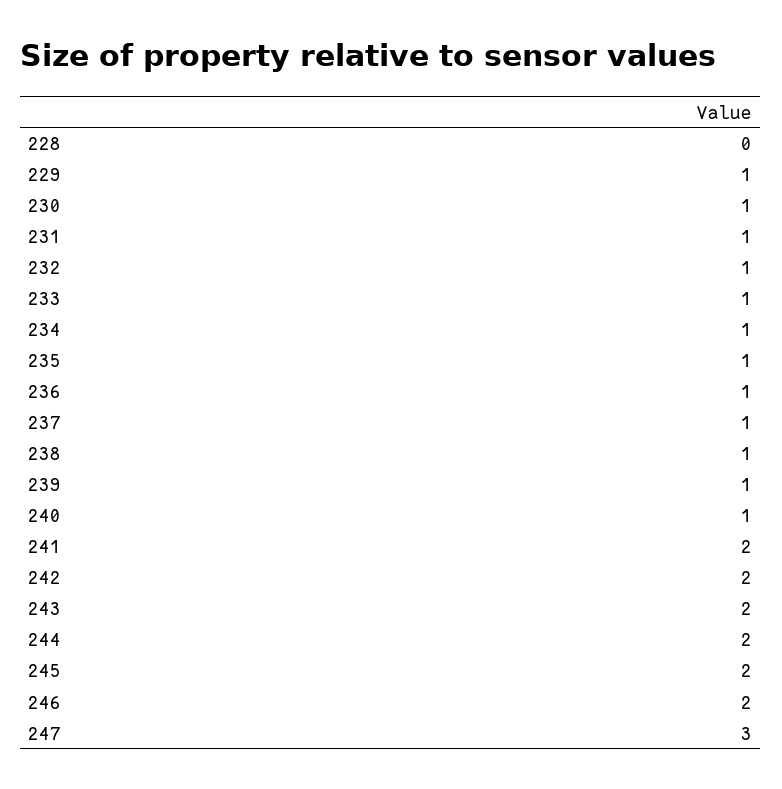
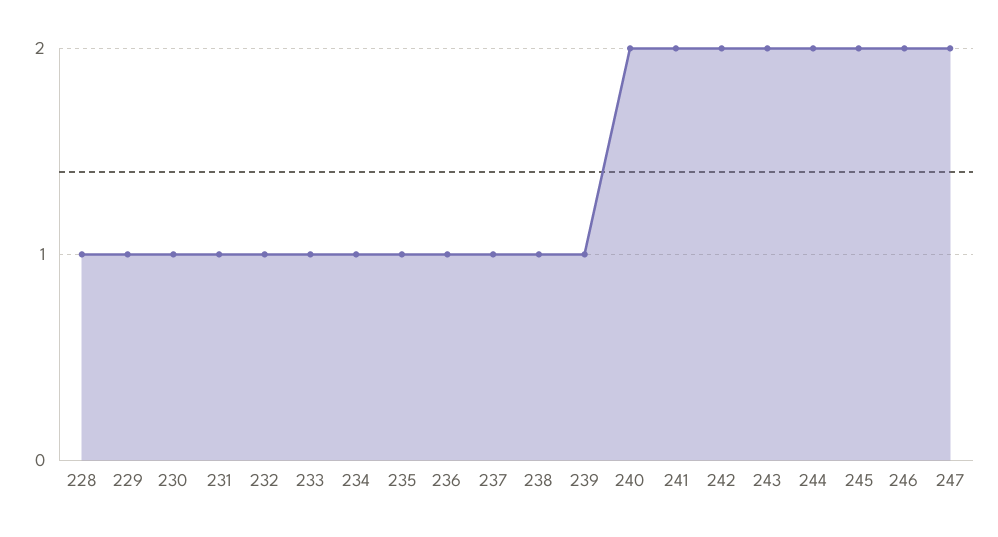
228: 0 -> 1
240: 1 -> 2
247: 3 -> 2

